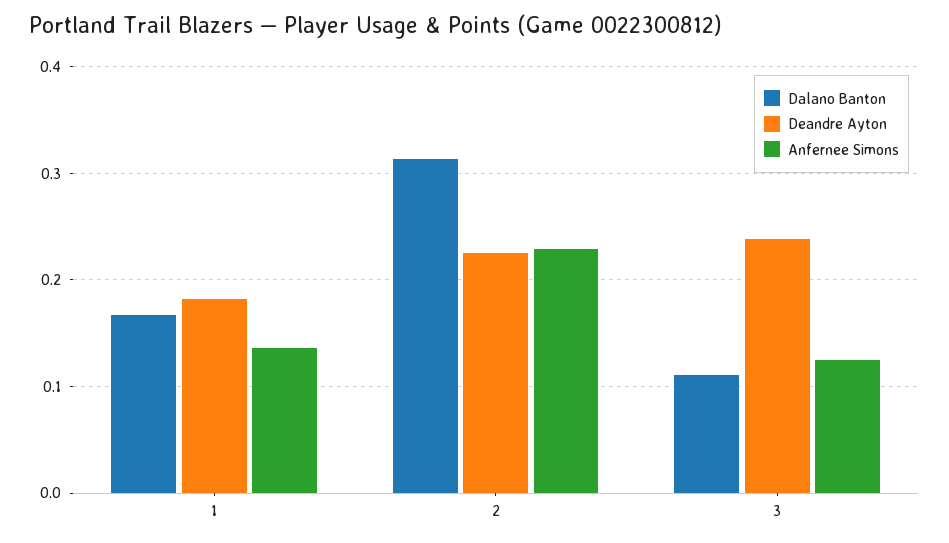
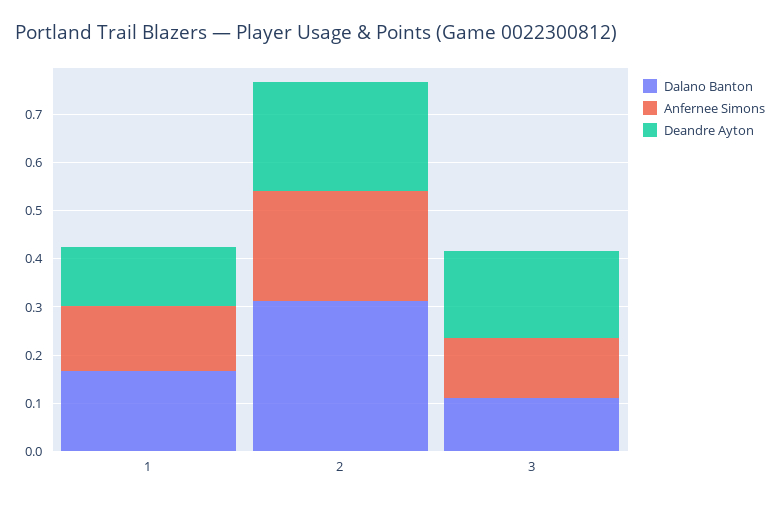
Deandre Ayton, 1: 0.18 -> 0.12
Deandre Ayton, 3: 0.24 -> 0.18

